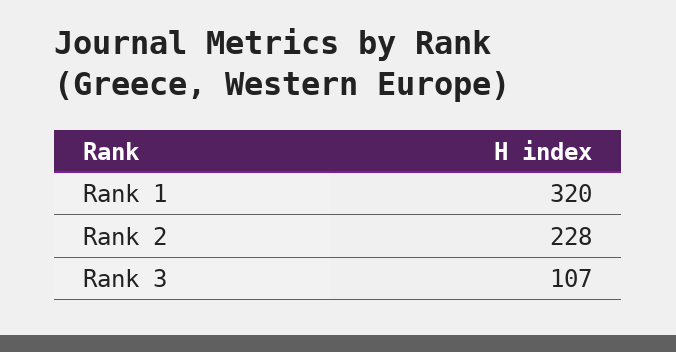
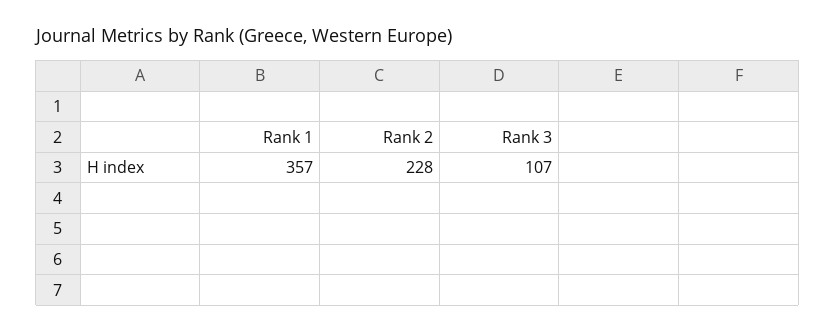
Rank 1: 320 -> 357

